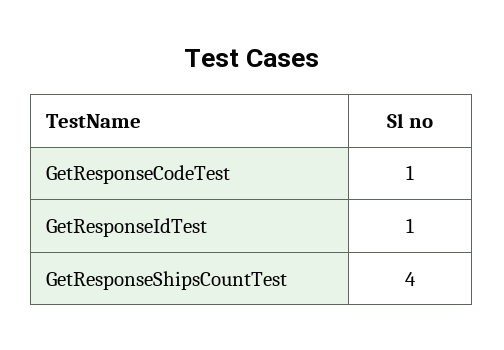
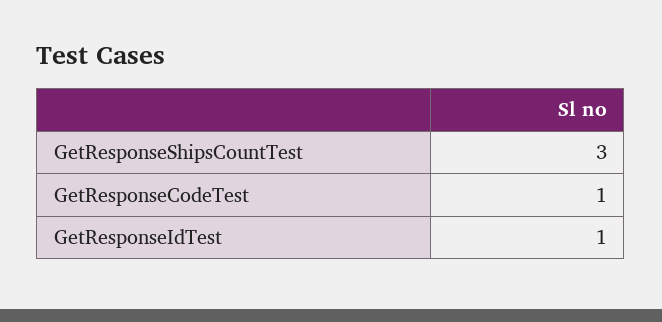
GetResponseShipsCountTest: 4 -> 3

